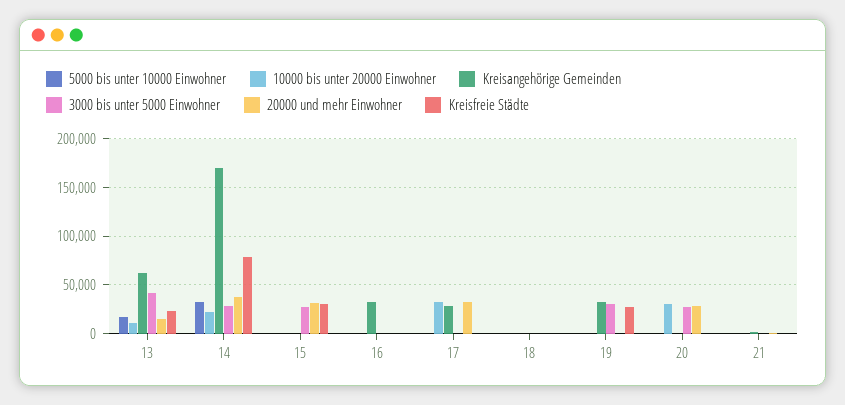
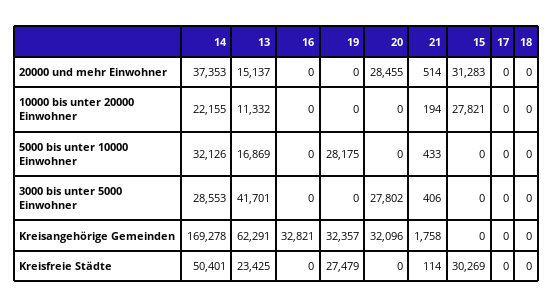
Kreisfreie Städte, 14: 80000 -> 50401
10000 bis unter 20000 Einwohner, 15: 0 -> 27821
3000 bis unter 5000 Einwohner, 15: 30000 -> 0
10000 bis unter 20000 Einwohner, 17: 30000 -> 0
Kreisangehörige Gemeinden, 17: 30000 -> 0
20000 und mehr Einwohner, 17: 30000 -> 0
5000 bis unter 10000 Einwohner, 19: 0 -> 28175
3000 bis unter 5000 Einwohner, 19: 30000 -> 0
10000 bis unter 20000 Einwohner, 20: 30000 -> 0
Kreisangehörige Gemeinden, 20: 0 -> 32096

